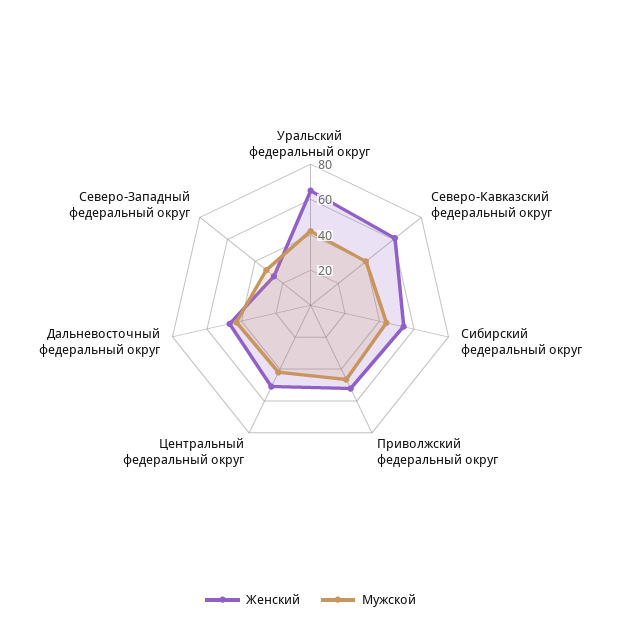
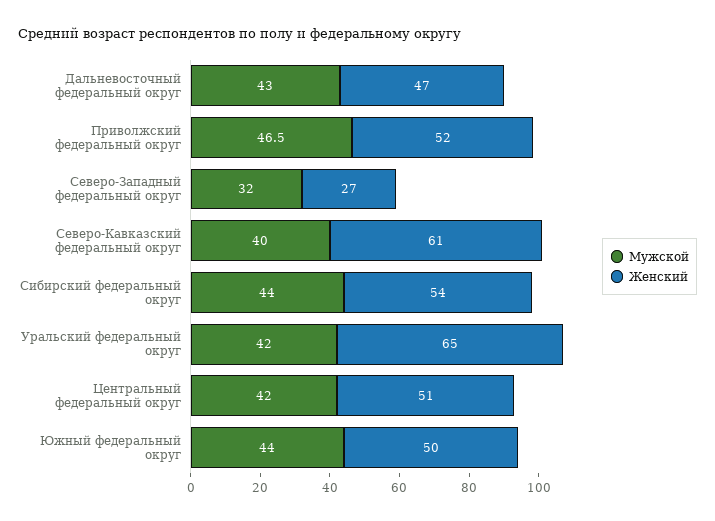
Мужской, Южный федеральный округ: none -> 44
Женский, Южный федеральный округ: none -> 50

